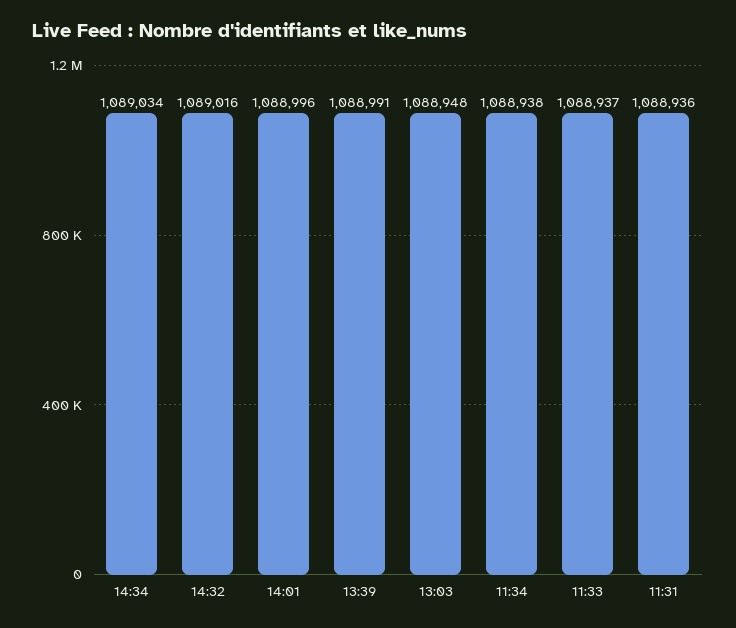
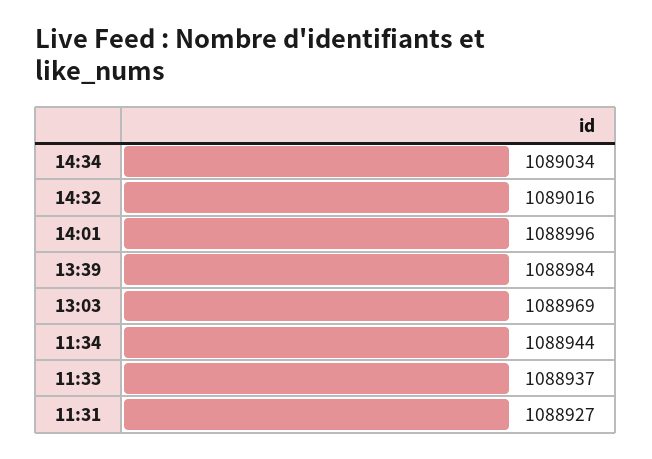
13:39: 1088991 -> 1088984
13:03: 1088948 -> 1088969
11:34: 1088938 -> 1088944
11:31: 1088936 -> 1088927

